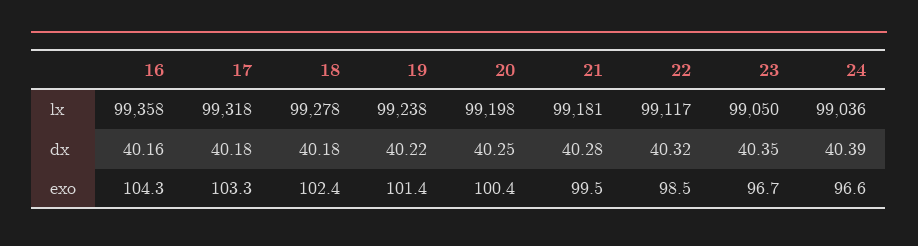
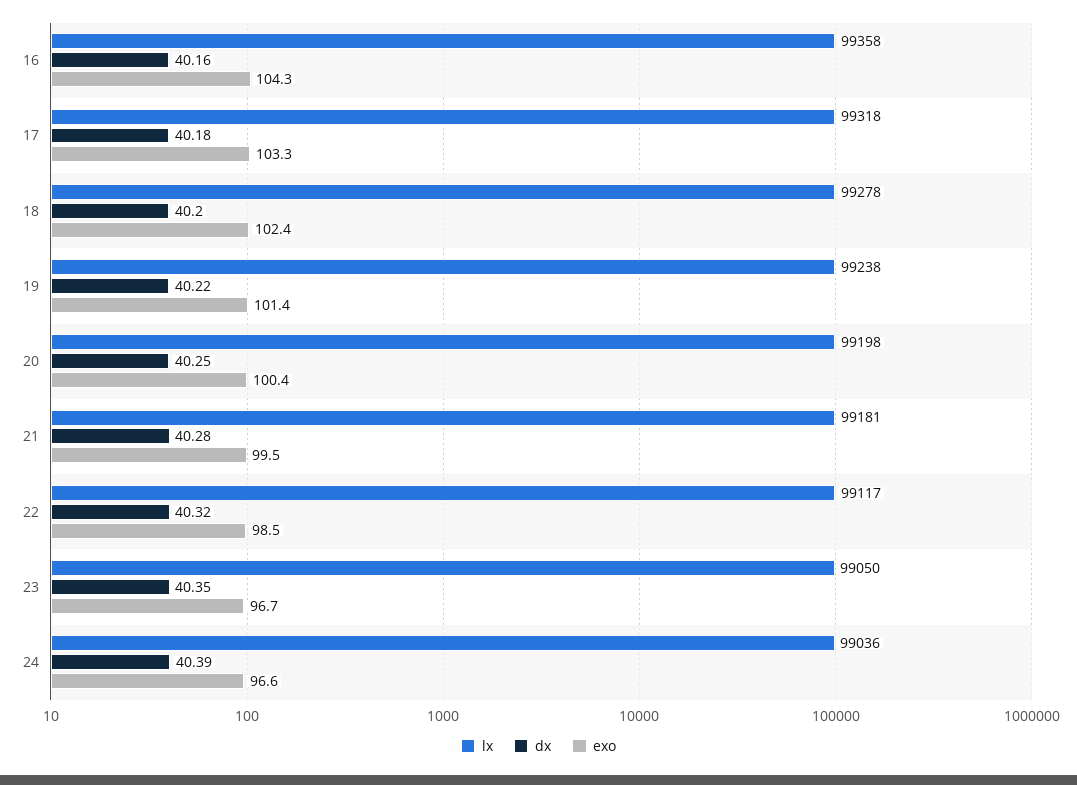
dx, 18: 40.18 -> 40.2

